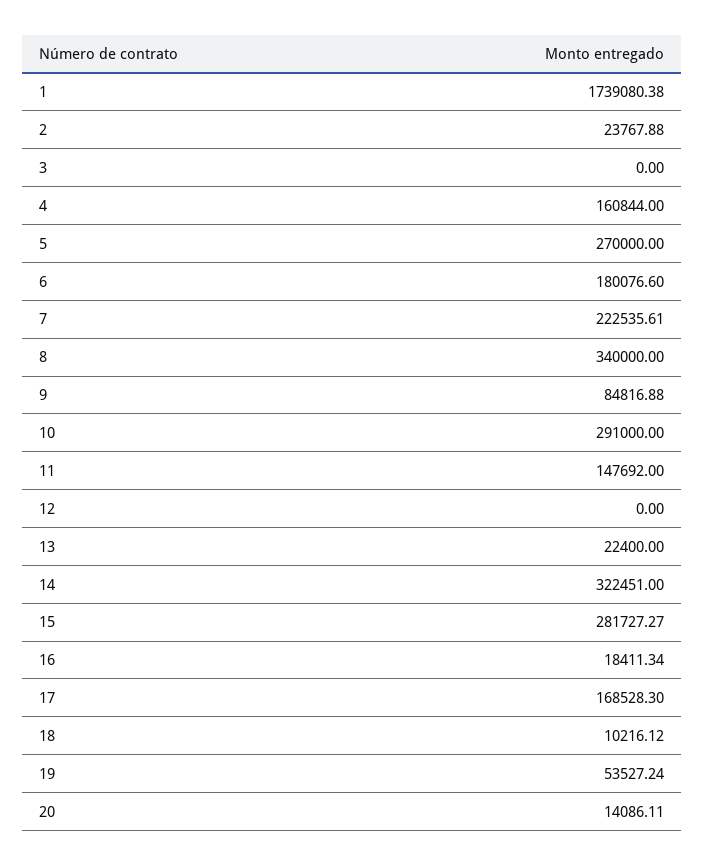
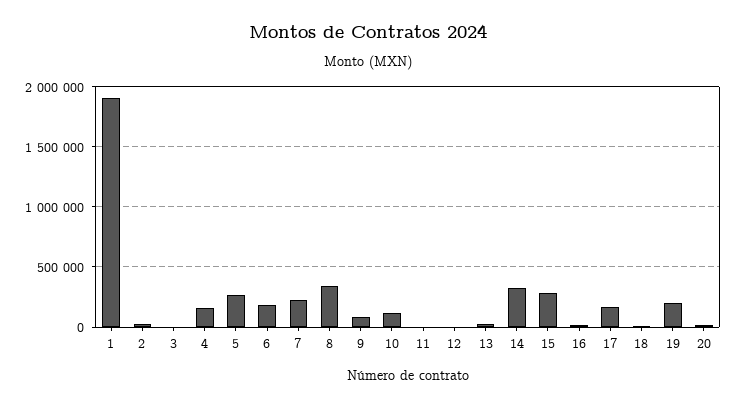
1: 1739080.38 -> 1900000
10: 291000 -> 100000
11: 147692 -> 0
19: 53527.24 -> 200000

